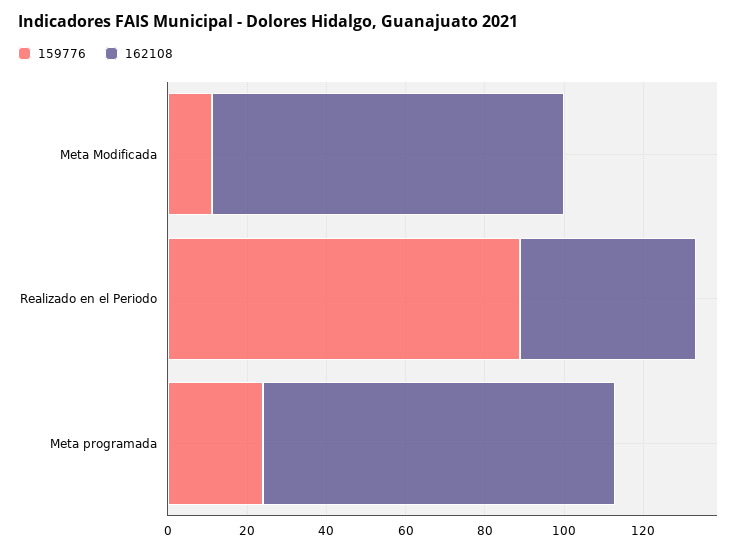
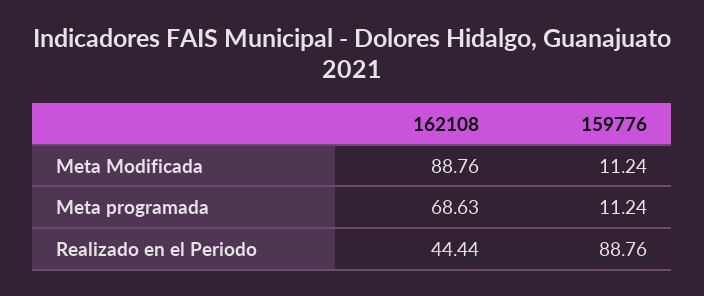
159776, Meta programada: 25 -> 11.24
162108, Meta programada: 90 -> 68.63

